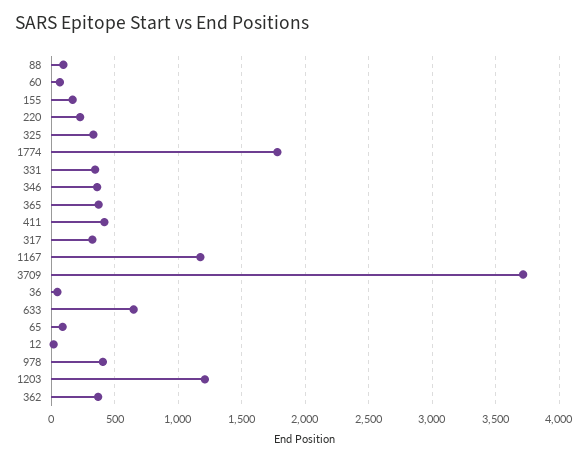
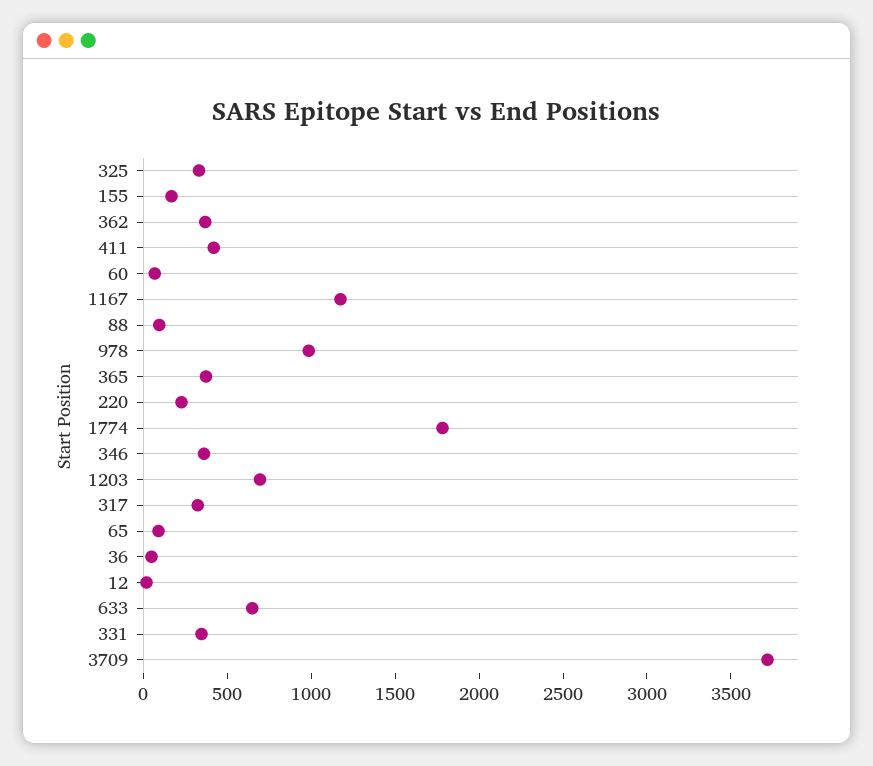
978: 400 -> 1000
1203: 1200 -> 700

